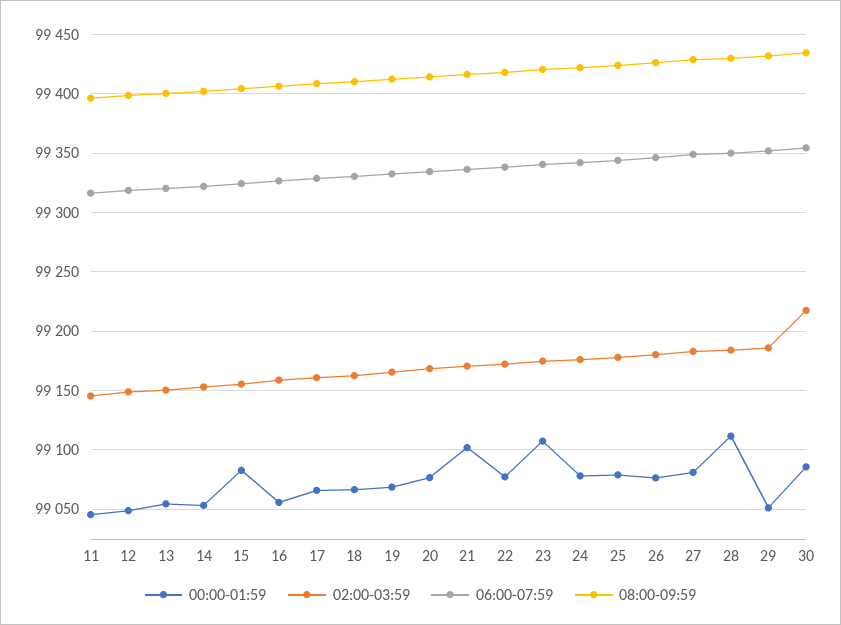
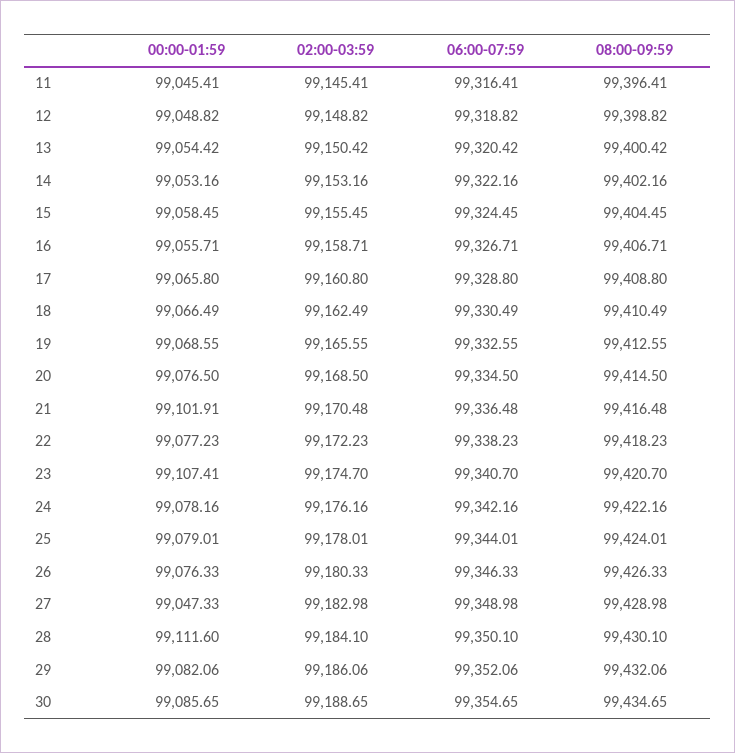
00:00-01:59, 15: 99080 -> 99058.45
00:00-01:59, 27: 99080 -> 99047.33
00:00-01:59, 29: 99050 -> 99082.06
02:00-03:59, 30: 99220 -> 99188.65

